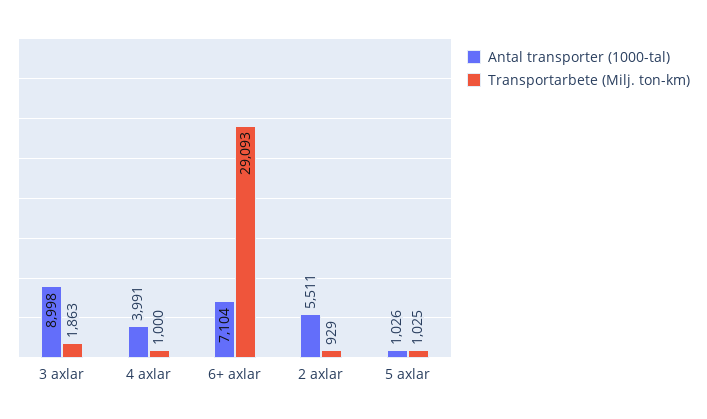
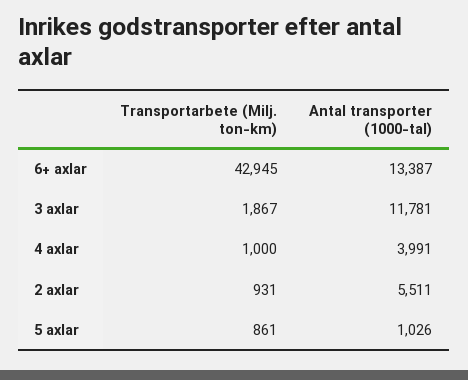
Antal transporter (1000-tal), 3 axlar: 8998 -> 11781
Transportarbete (Milj. ton-km), 3 axlar: 1863 -> 1867
Antal transporter (1000-tal), 6+ axlar: 7104 -> 13387
Transportarbete (Milj. ton-km), 6+ axlar: 29093 -> 42945
Transportarbete (Milj. ton-km), 2 axlar: 929 -> 931
Transportarbete (Milj. ton-km), 5 axlar: 1025 -> 861

